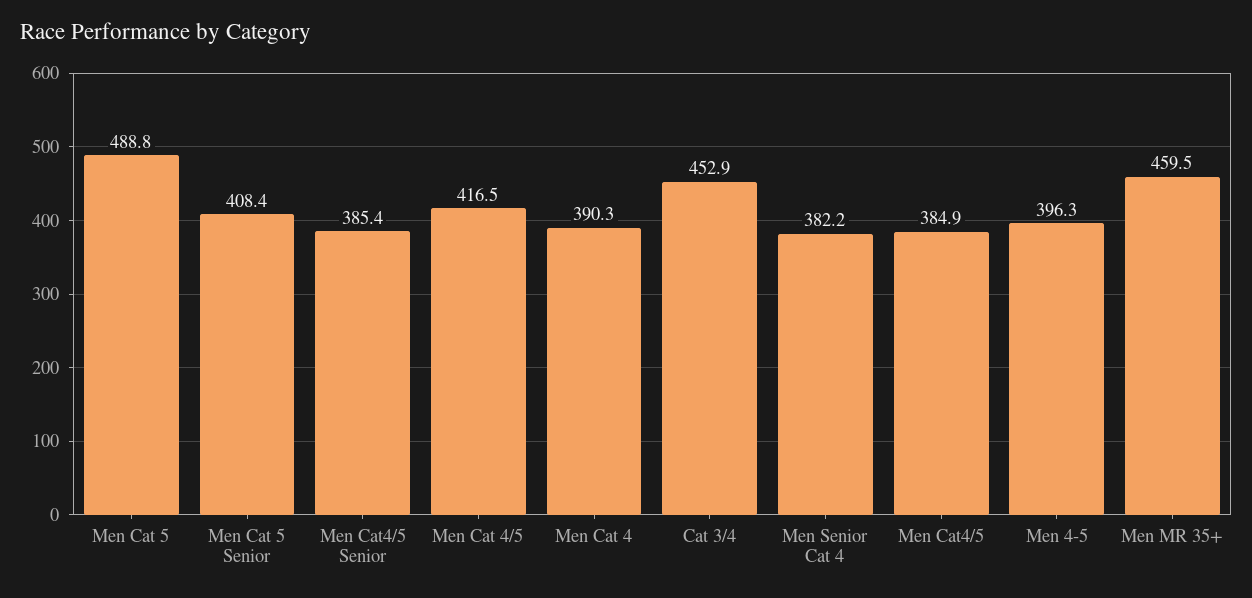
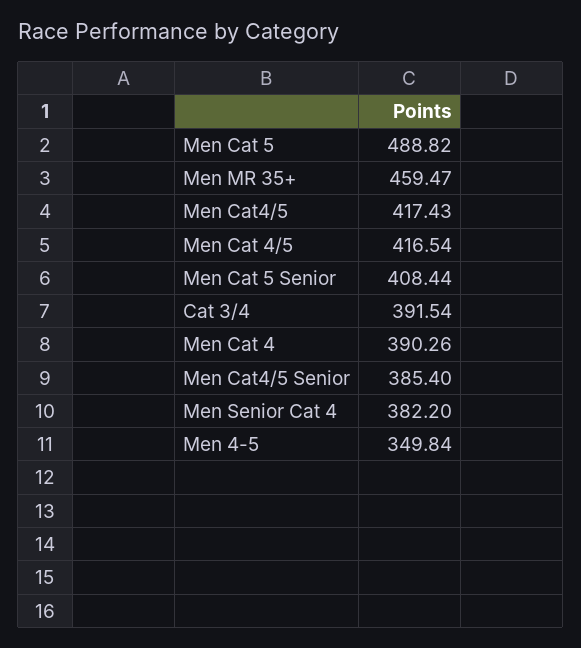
Cat 3/4: 452.9 -> 391.54
Men Cat4/5: 384.9 -> 417.43
Men 4-5: 396.3 -> 349.84

